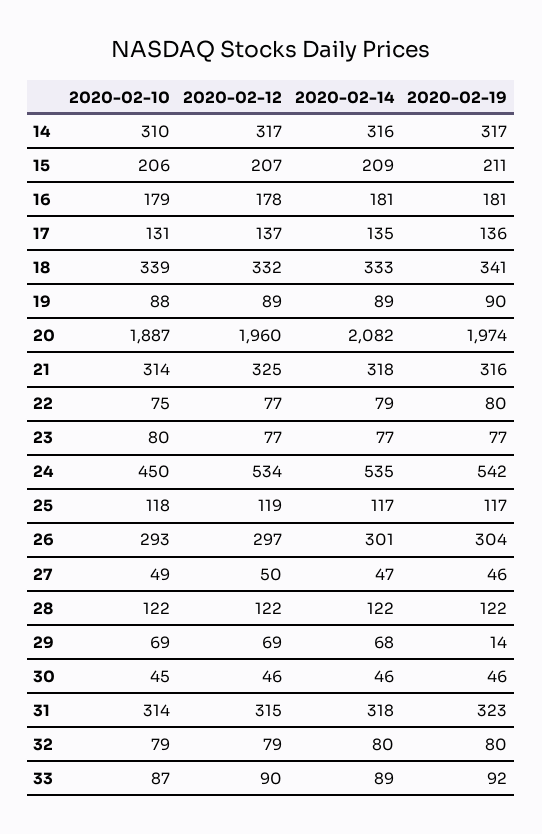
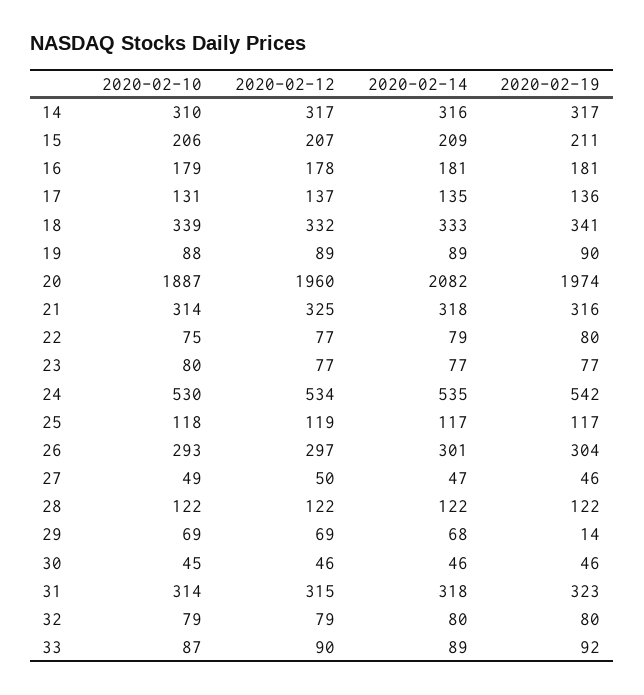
2020-02-10, 24: 450 -> 530

